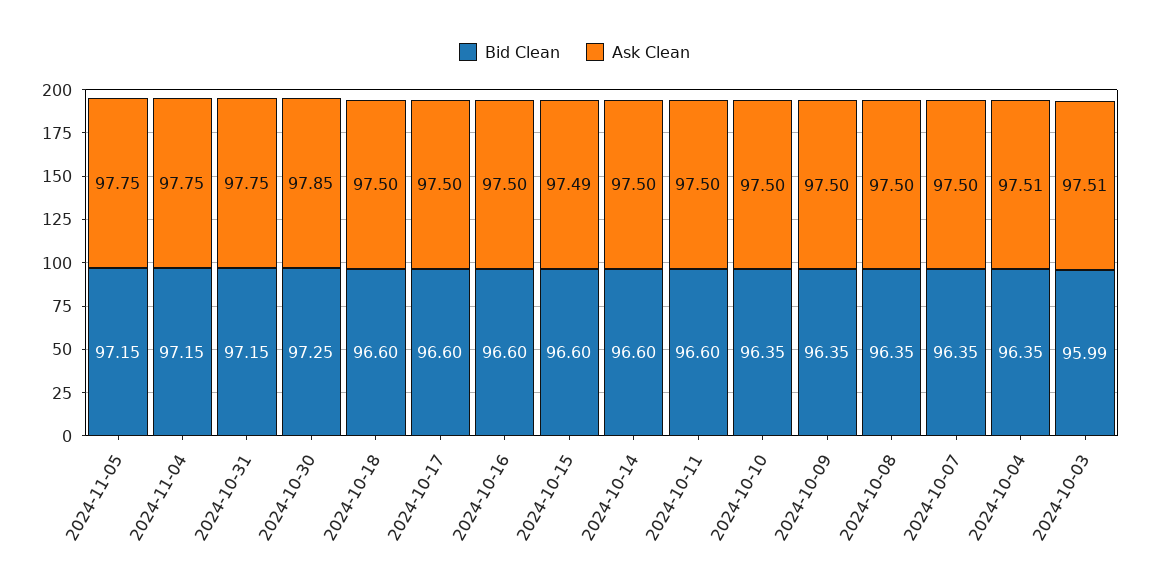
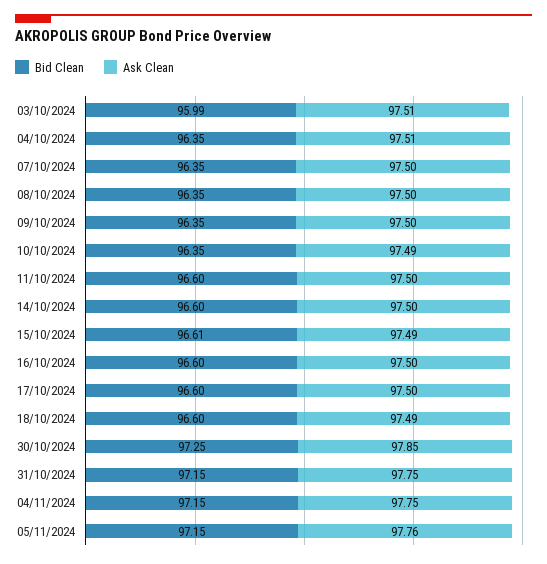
Ask Clean, 2024-11-05: 97.75 -> 97.76
Ask Clean, 2024-10-18: 97.5 -> 97.49
Bid Clean, 2024-10-15: 96.6 -> 96.61
Ask Clean, 2024-10-10: 97.5 -> 97.49

